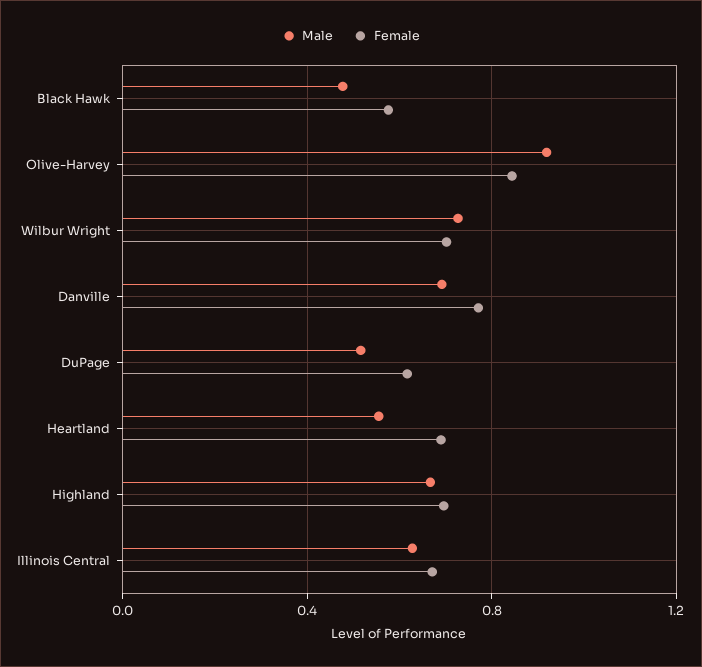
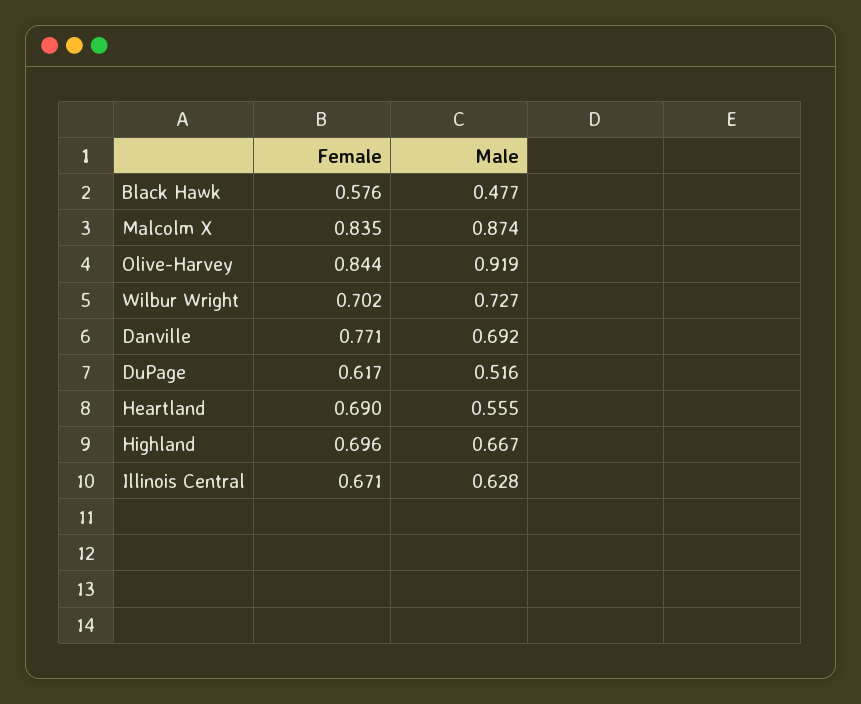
Female, Malcolm X: none -> 0.835
Male, Malcolm X: none -> 0.874

